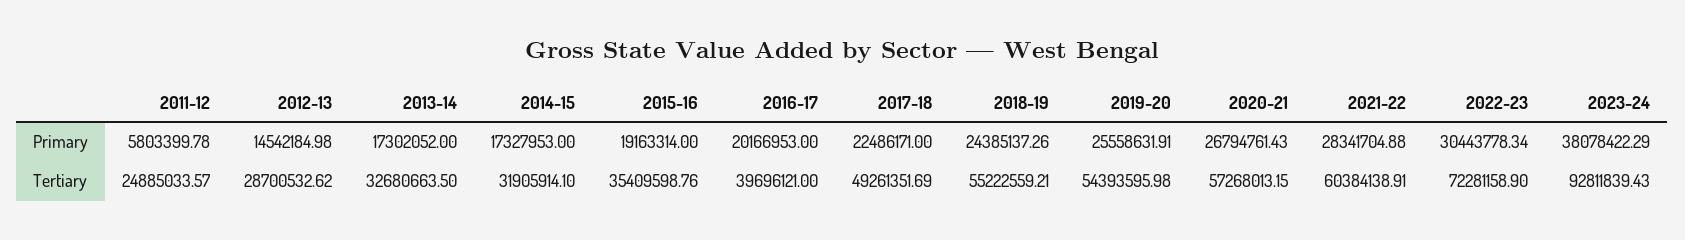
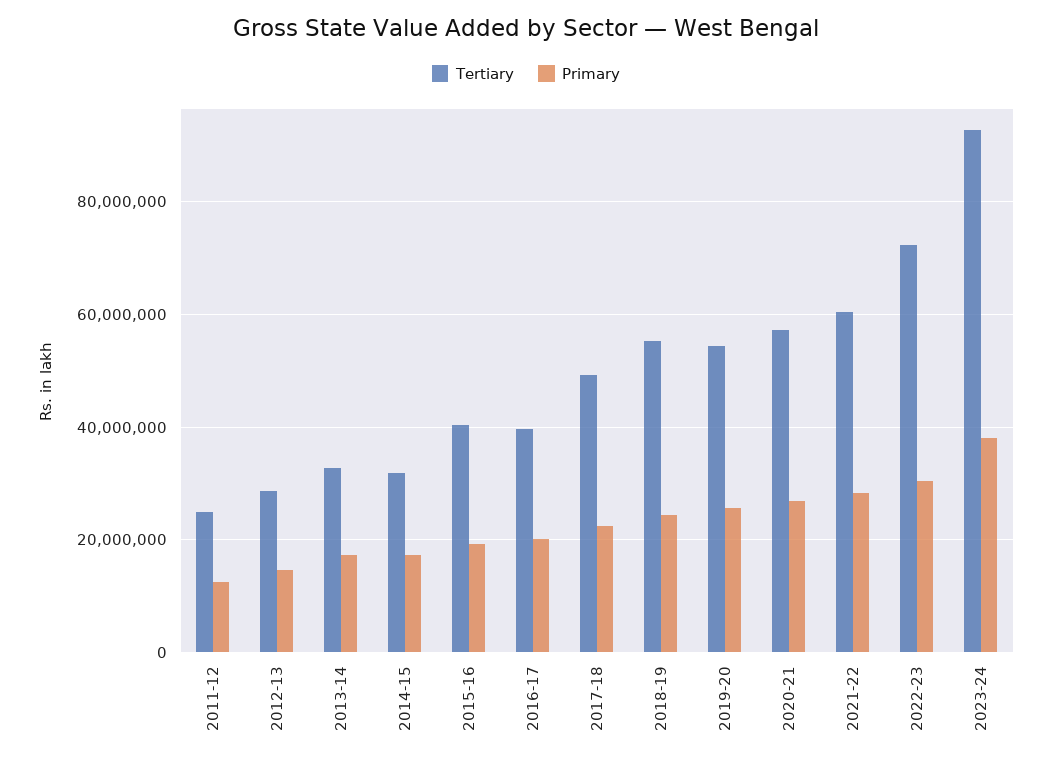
Primary, 2011-12: 5803399.78 -> 12000000
Tertiary, 2015-16: 35409598.76 -> 40000000

